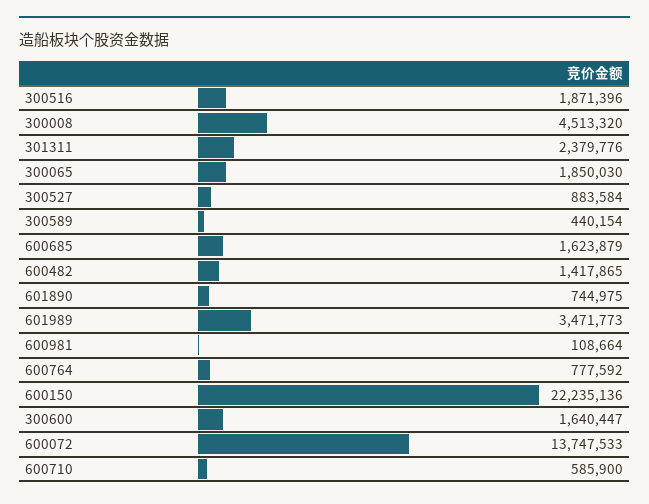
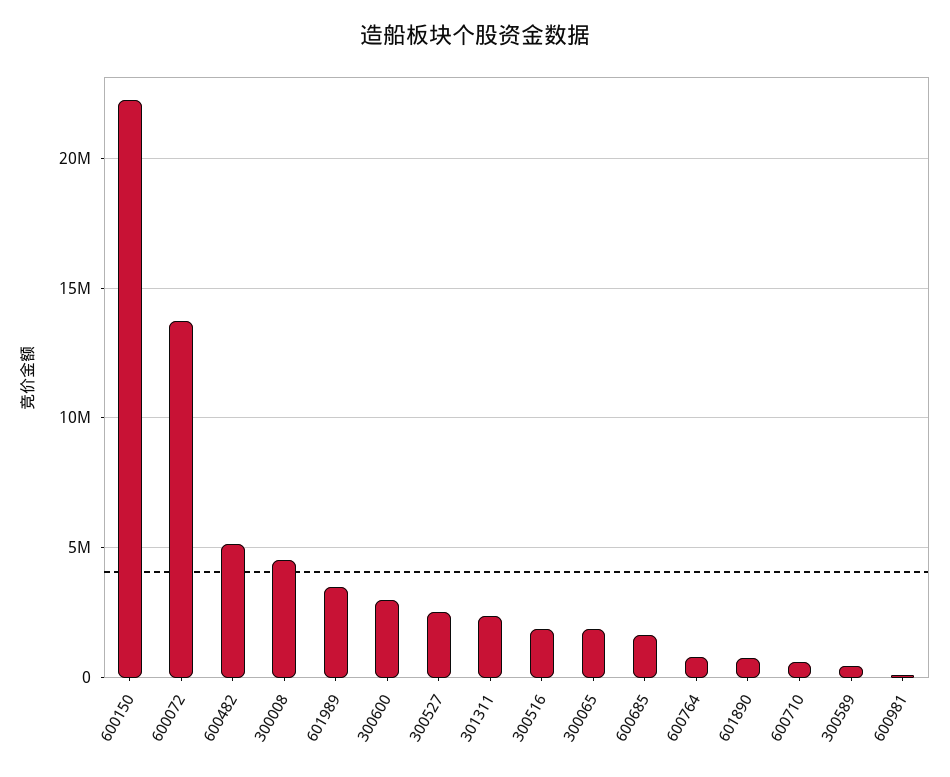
300527: 883584 -> 2500000
600482: 1417865 -> 5000000
300600: 1640447 -> 3000000

